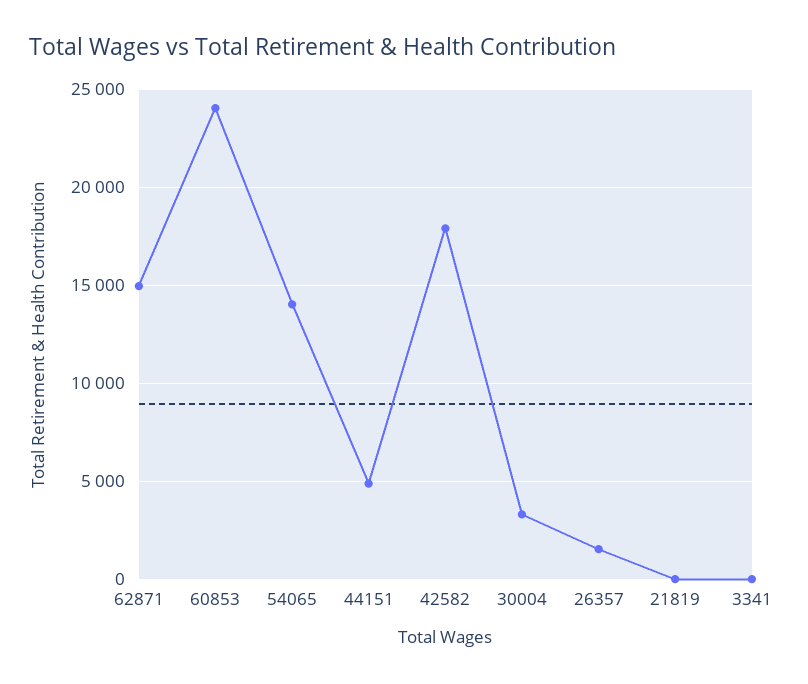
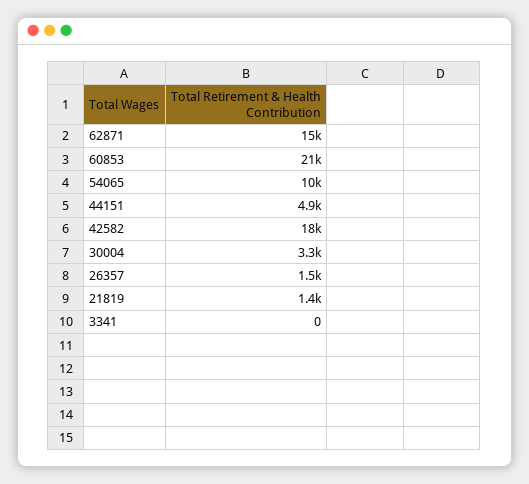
60853: 24000 -> 21000
54065: 14000 -> 10000
21819: 0 -> 1400

